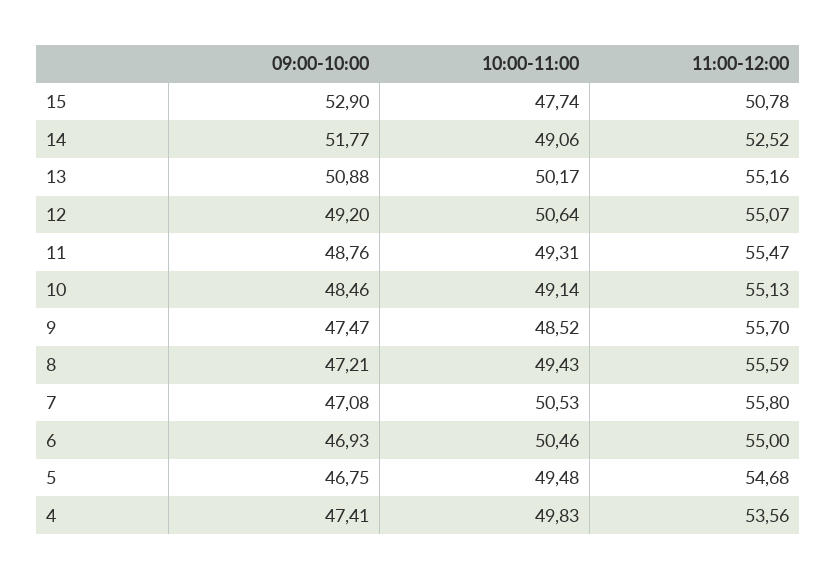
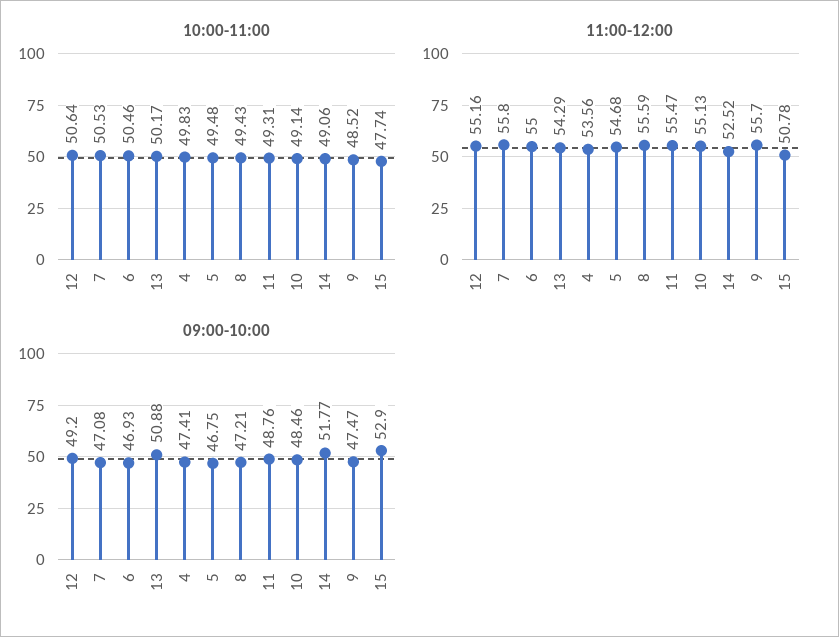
11:00-12:00, 13: 55.16 -> 54.29
11:00-12:00, 12: 55.07 -> 55.16

